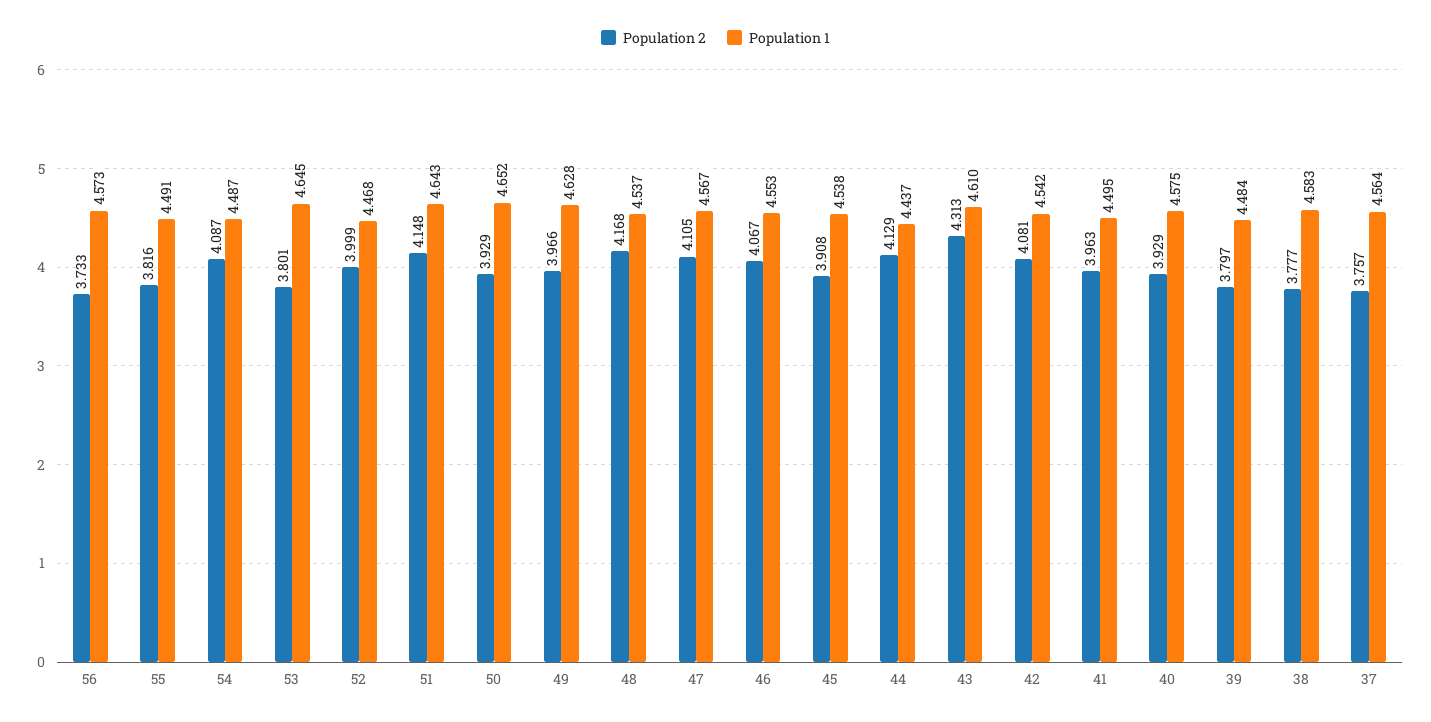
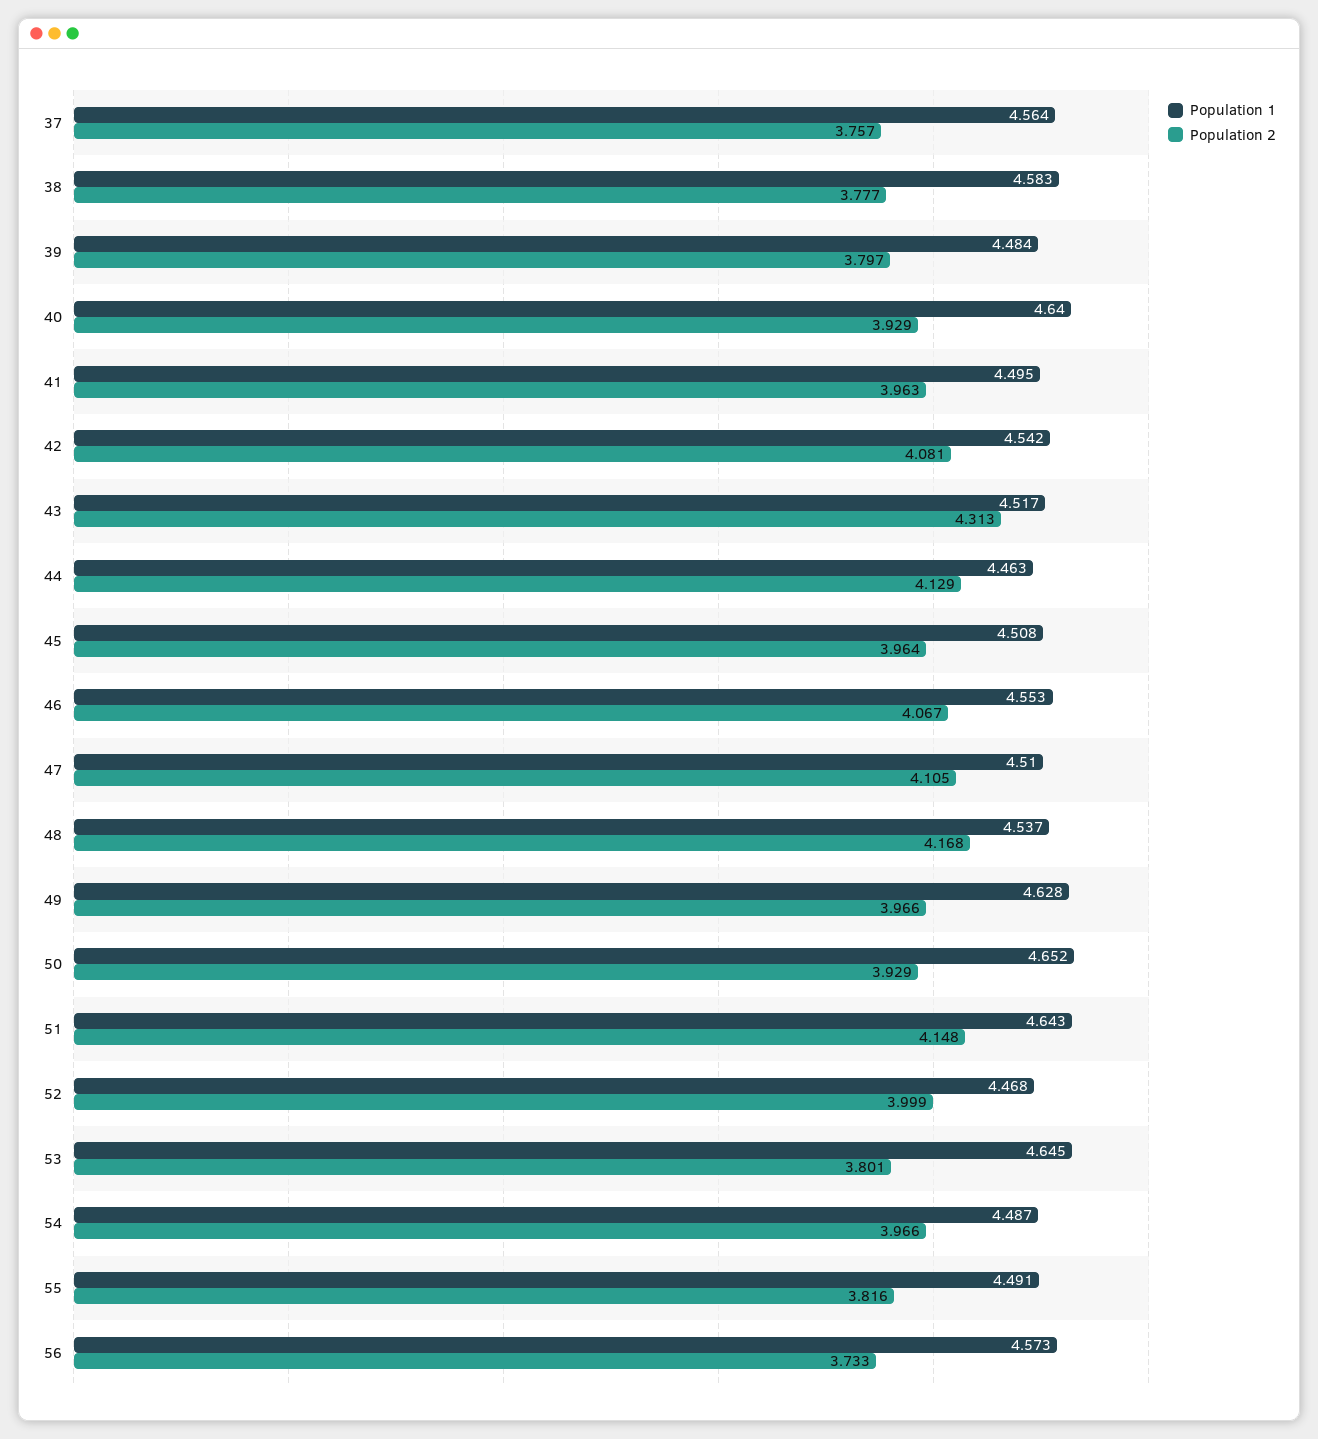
Population 2, 54: 4.087 -> 3.966
Population 1, 47: 4.567 -> 4.51
Population 2, 45: 3.908 -> 3.964
Population 1, 45: 4.538 -> 4.508
Population 1, 44: 4.437 -> 4.463
Population 1, 43: 4.61 -> 4.517
Population 1, 40: 4.575 -> 4.64

